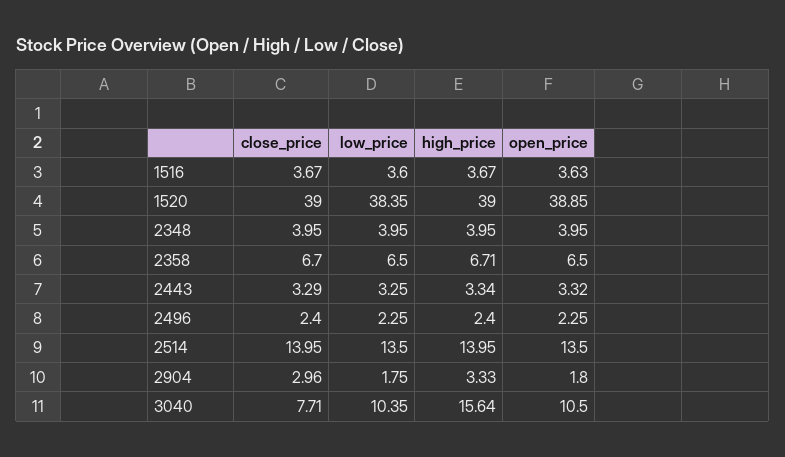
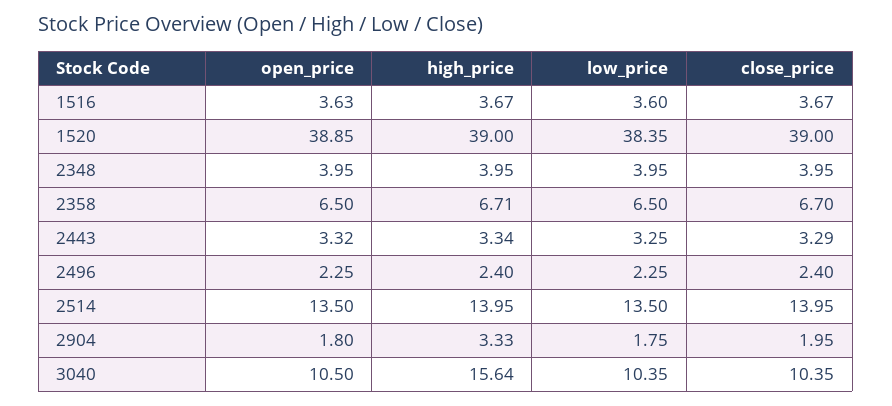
close_price, 2904: 2.96 -> 1.95
close_price, 3040: 7.71 -> 10.35

